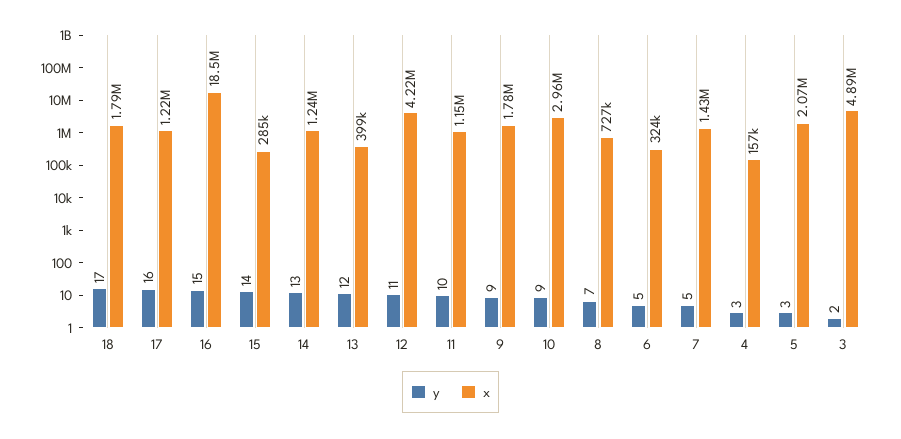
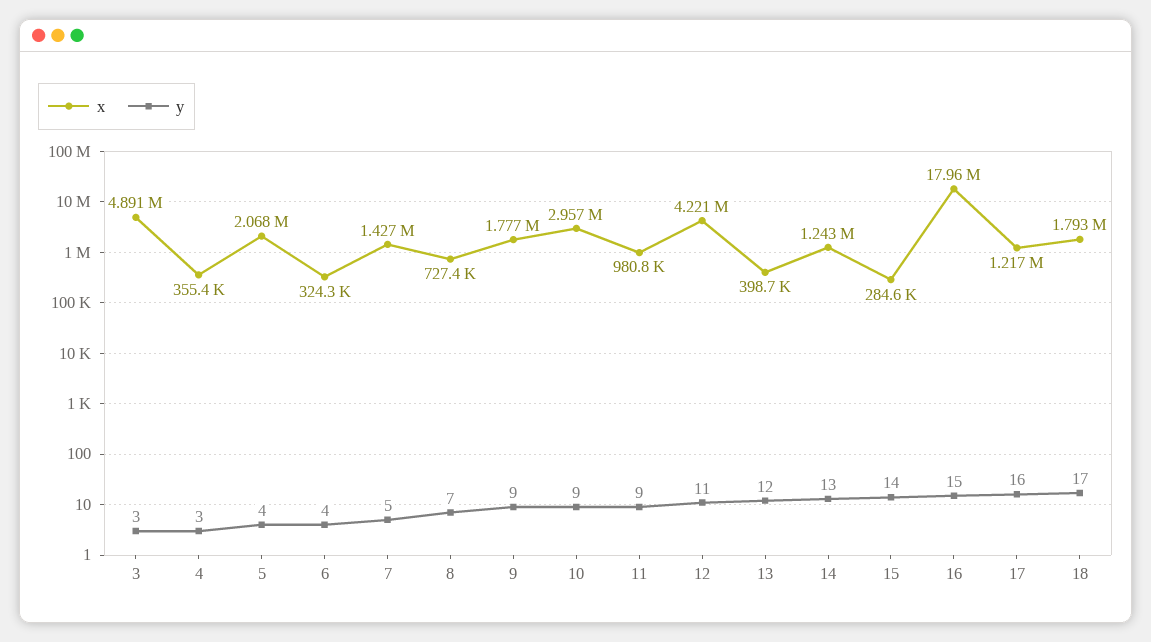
x, 16: 18500000 -> 17960000
y, 11: 10 -> 9
x, 11: 1150000 -> 980800
y, 6: 5 -> 4
x, 4: 157000 -> 355400
y, 5: 3 -> 4
y, 3: 2 -> 3

